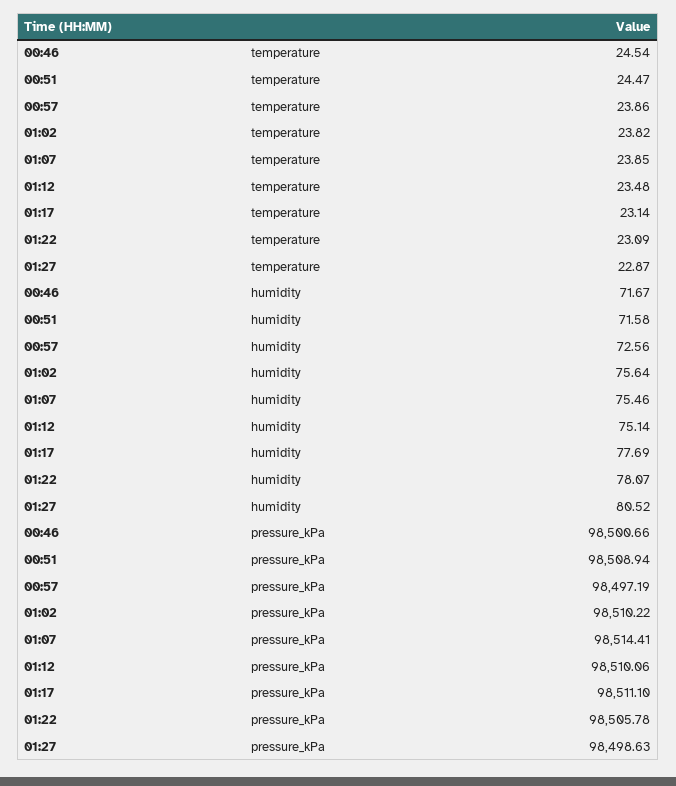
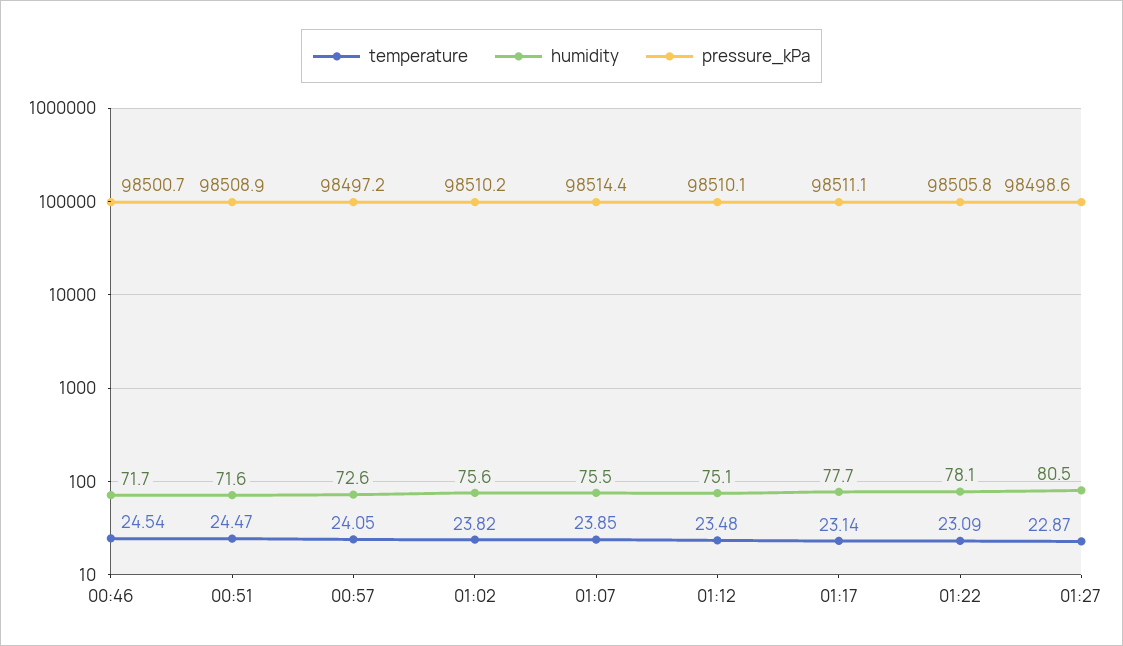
temperature, 00:57: 23.86 -> 24.05

